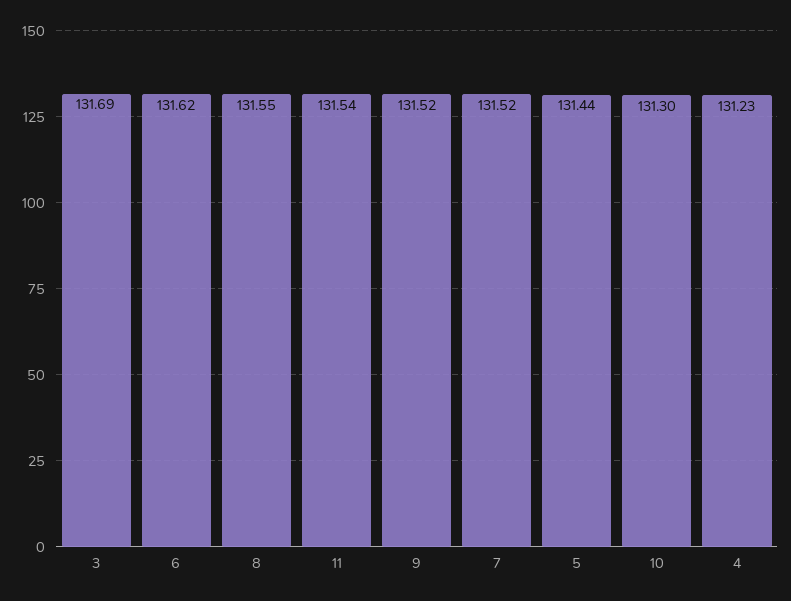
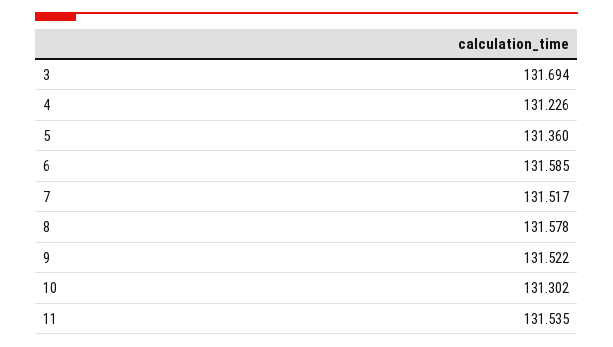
6: 131.62 -> 131.585
8: 131.55 -> 131.578
5: 131.44 -> 131.36

